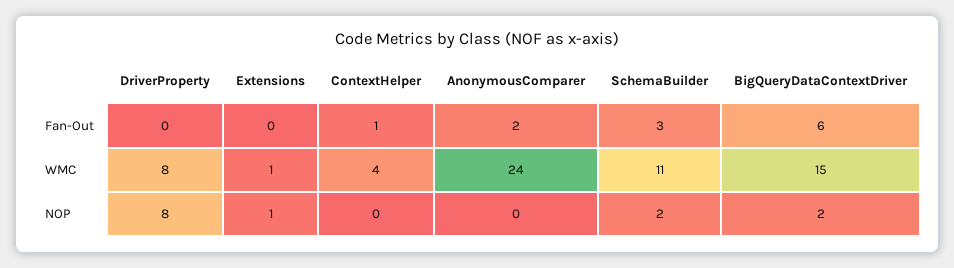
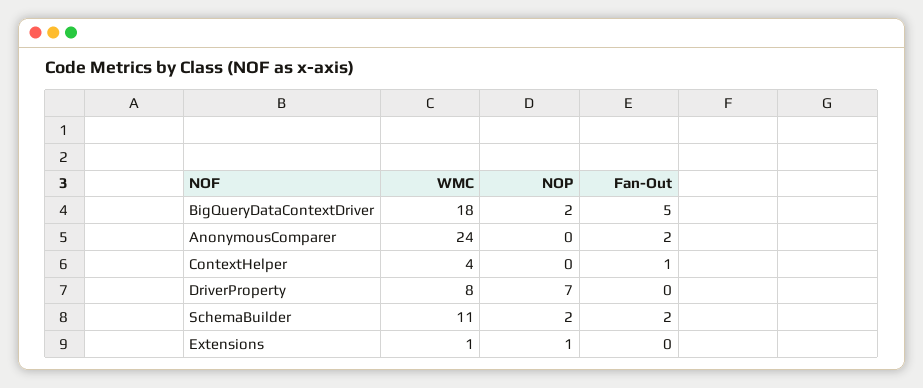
SchemaBuilder, Fan-Out: 3 -> 2
BigQueryDataContextDriver, Fan-Out: 6 -> 5
BigQueryDataContextDriver, WMC: 15 -> 18
DriverProperty, NOP: 8 -> 7

